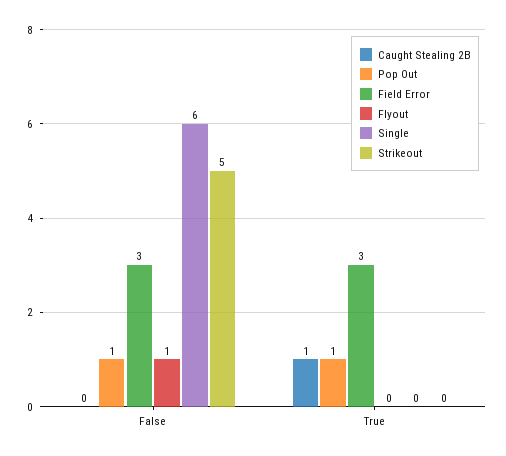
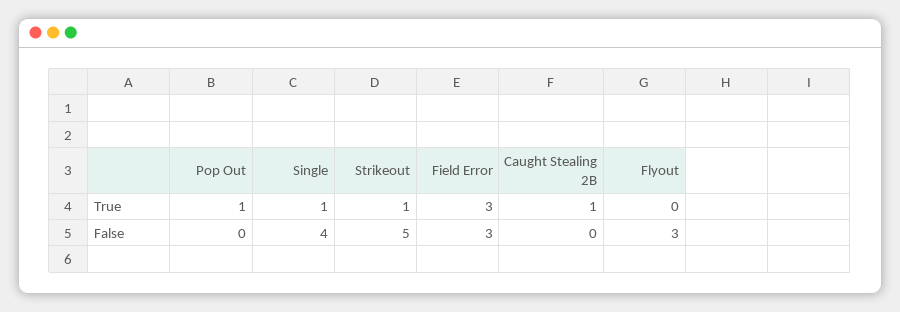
Pop Out, False: 1 -> 0
Flyout, False: 1 -> 3
Single, False: 6 -> 4
Single, True: 0 -> 1
Strikeout, True: 0 -> 1

